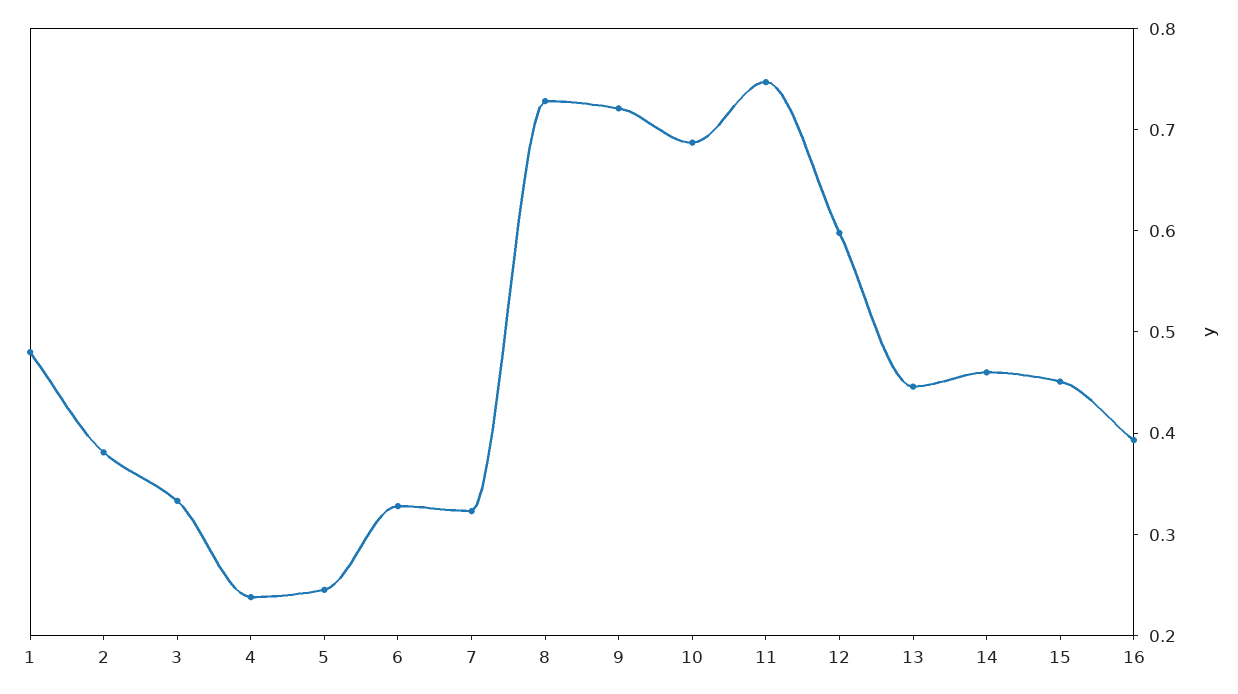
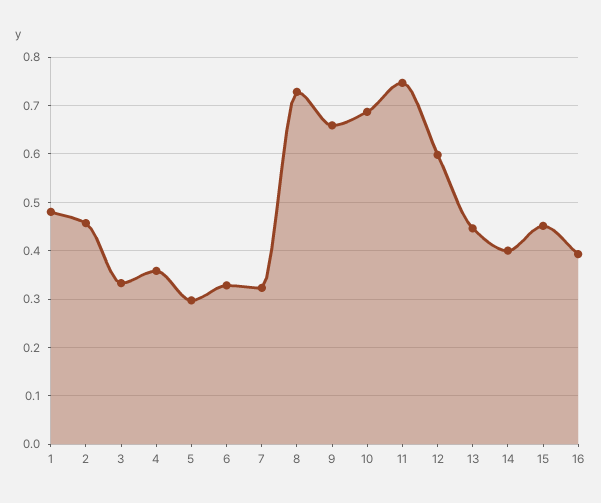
2: 0.38 -> 0.46
4: 0.24 -> 0.36
5: 0.24 -> 0.3
9: 0.72 -> 0.66
14: 0.46 -> 0.4

